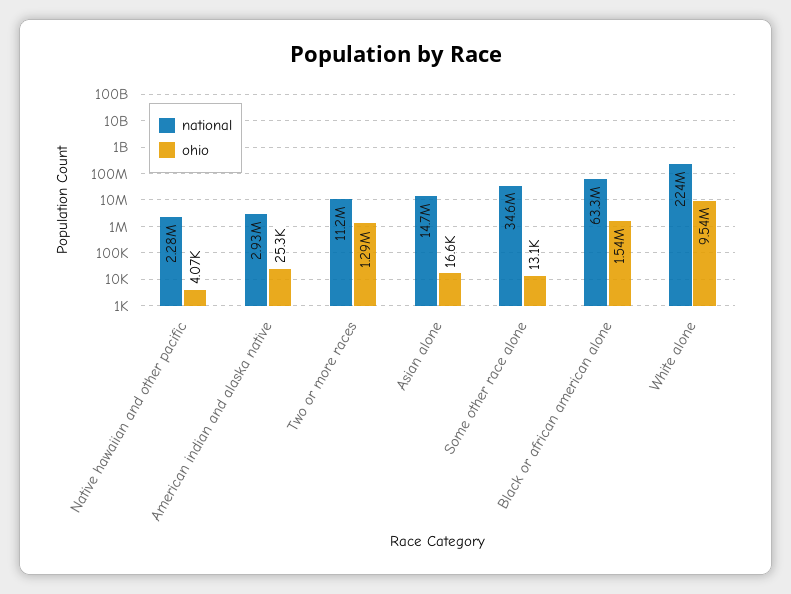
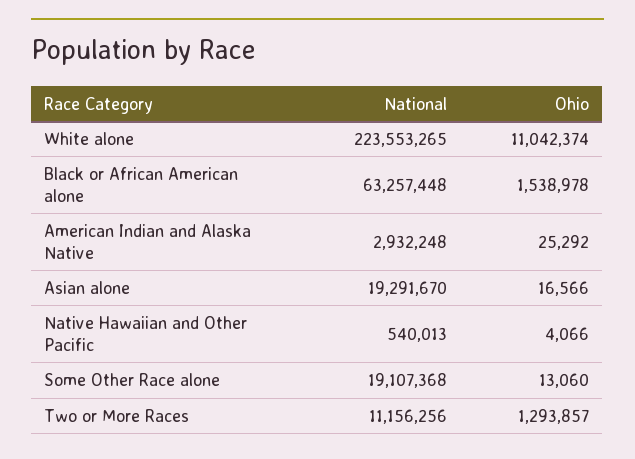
national, Native hawaiian and other pacific: 2280000 -> 540013
national, Asian alone: 14700000 -> 19291670
national, Some other race alone: 34600000 -> 19107368
ohio, White alone: 9540000 -> 11042374

